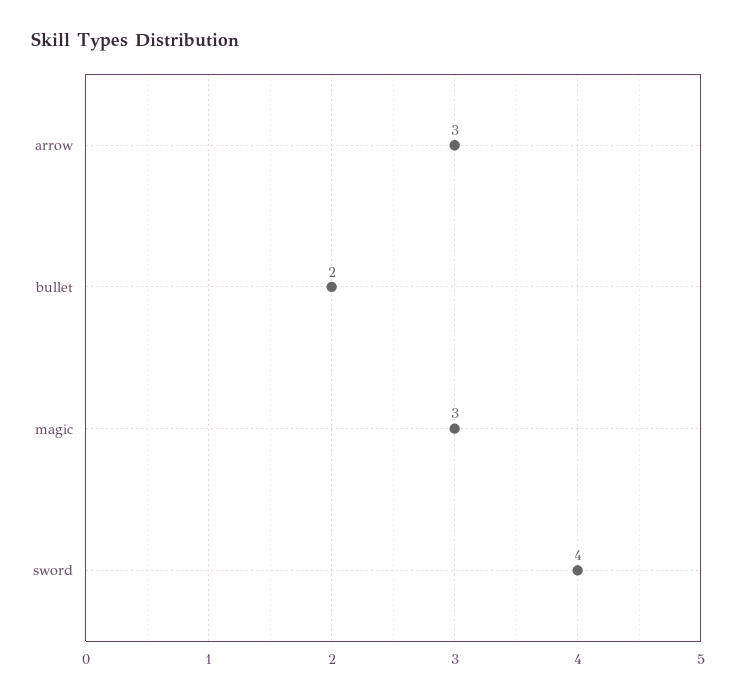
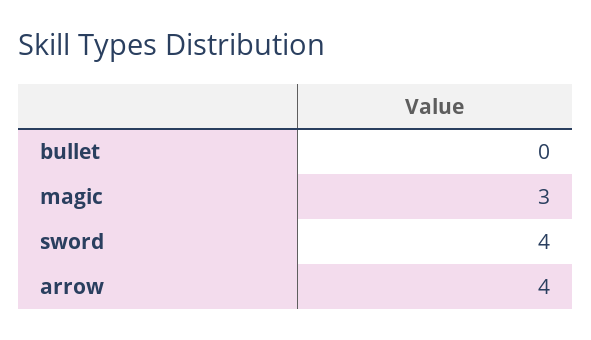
arrow: 3 -> 4
bullet: 2 -> 0

